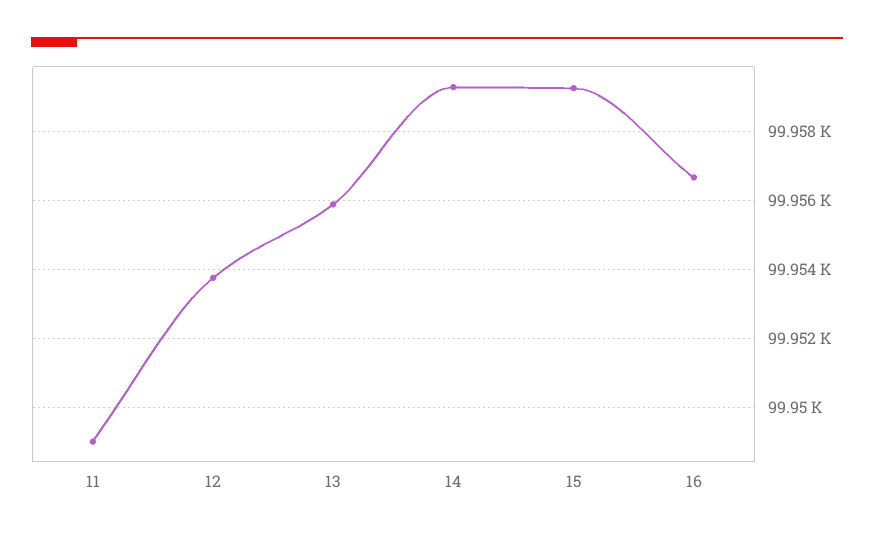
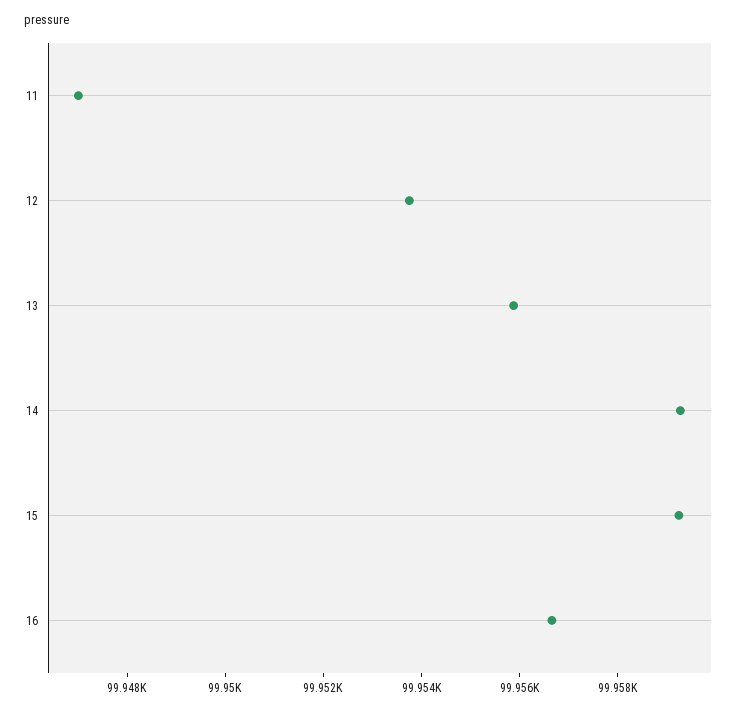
11: 99949 -> 99947

